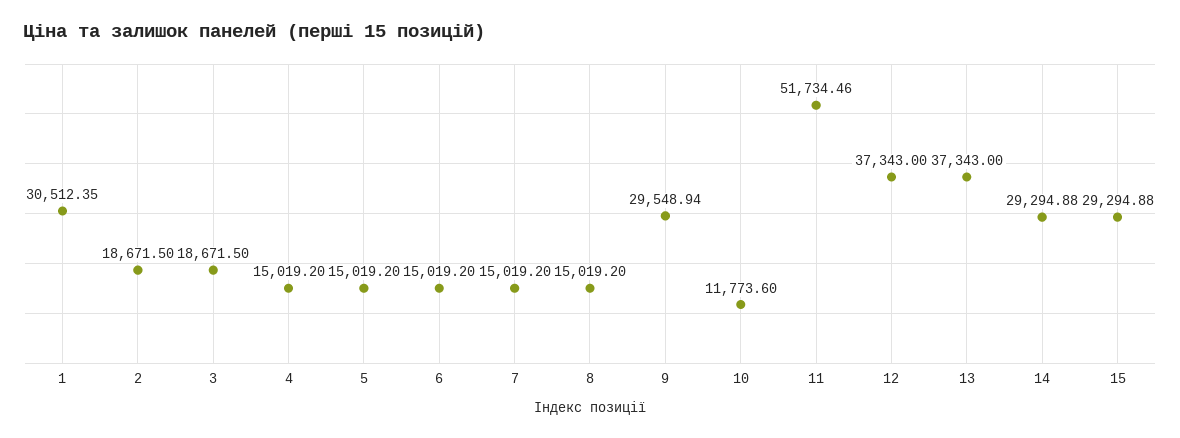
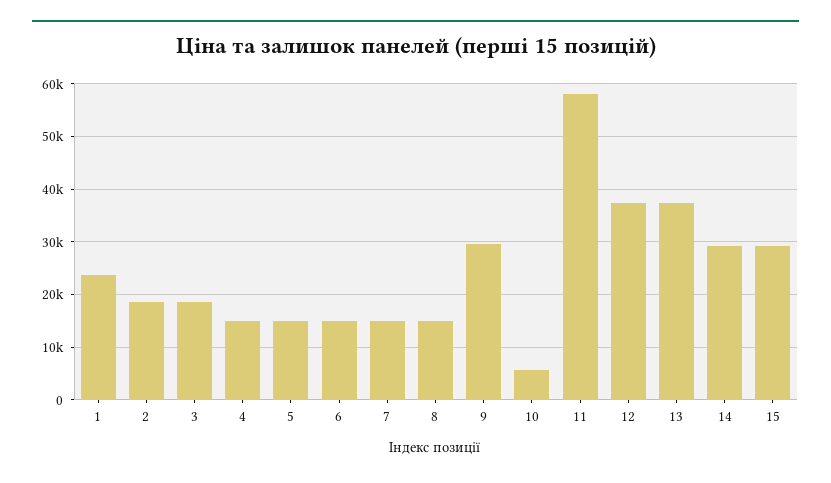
1: 30512.35 -> 24000
10: 11773.6 -> 6000
11: 51734.46 -> 58000

